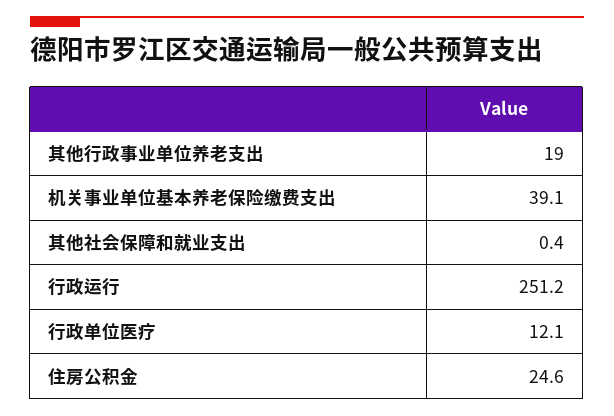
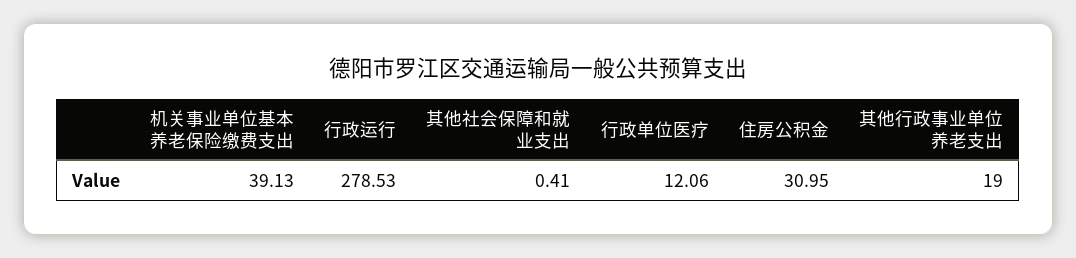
行政运行: 251.2 -> 278.53
住房公积金: 24.6 -> 30.95

